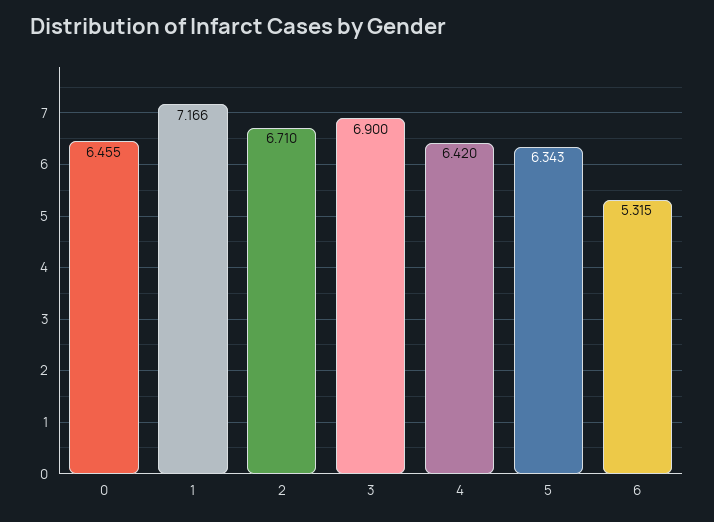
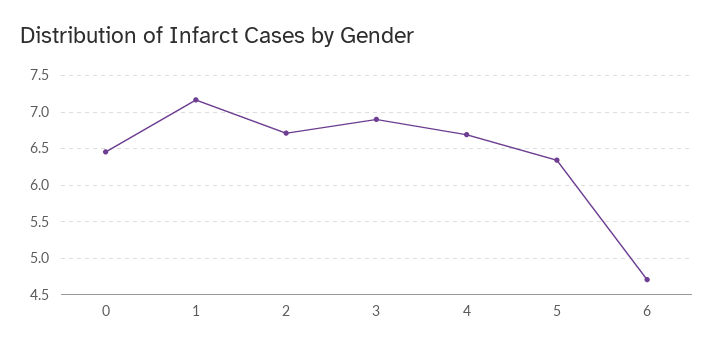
4: 6.42 -> 6.7
6: 5.315 -> 4.7

